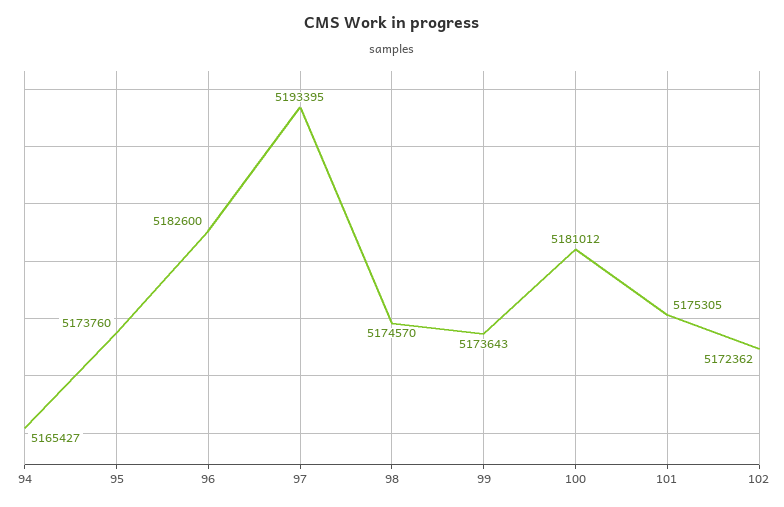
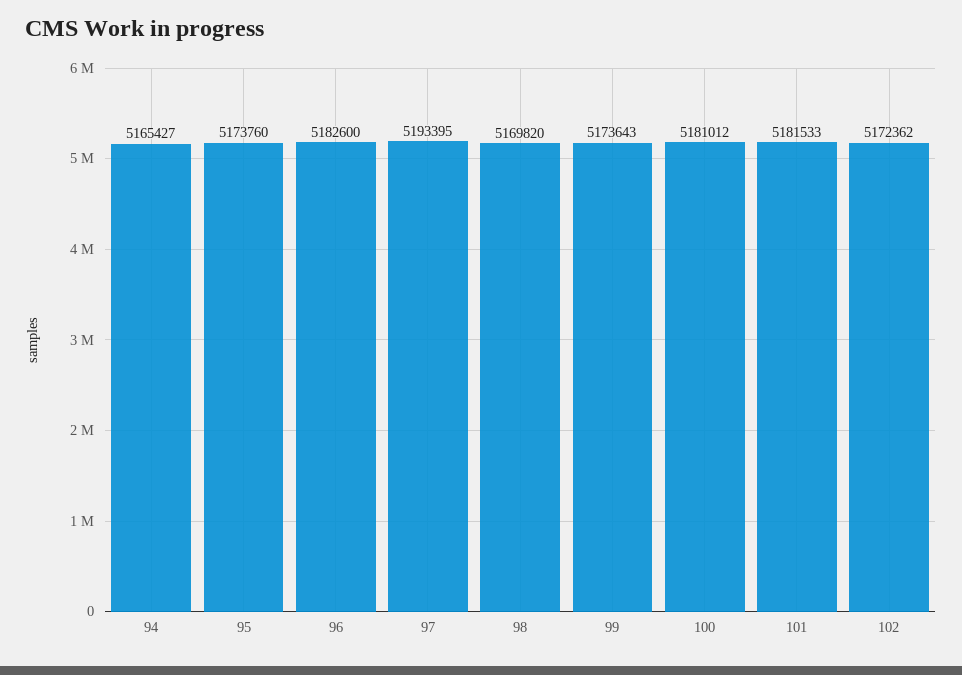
98: 5174570 -> 5169820
101: 5175305 -> 5181533

